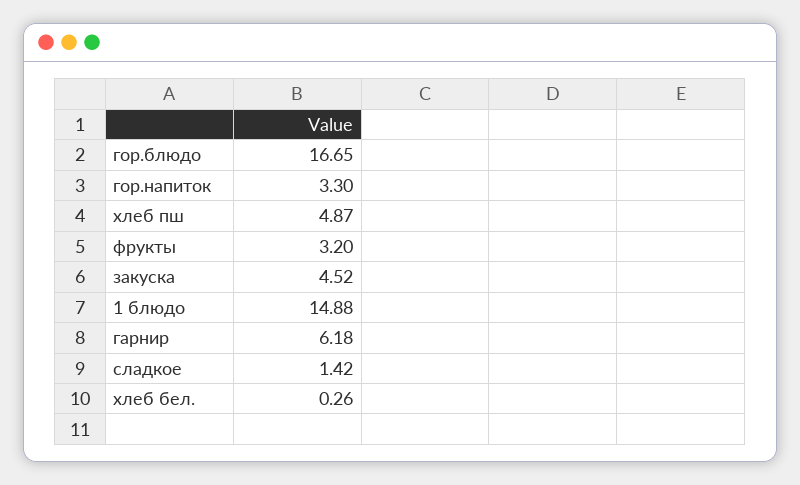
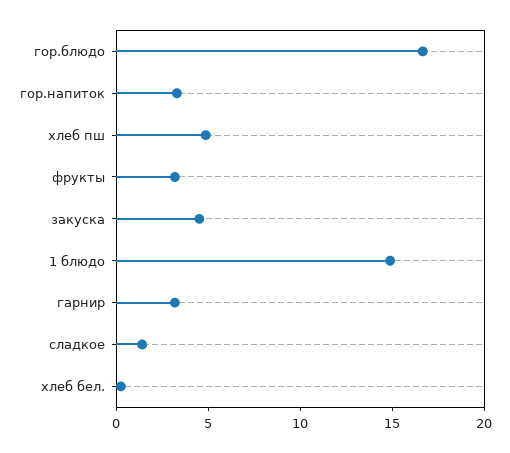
гарнир: 6.18 -> 3

